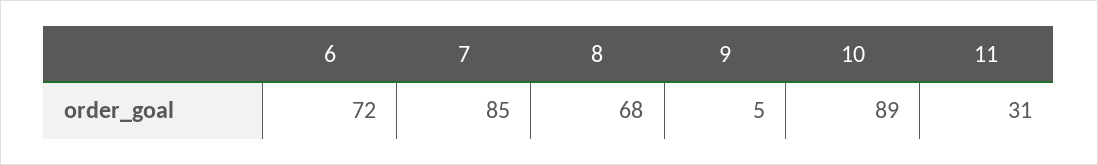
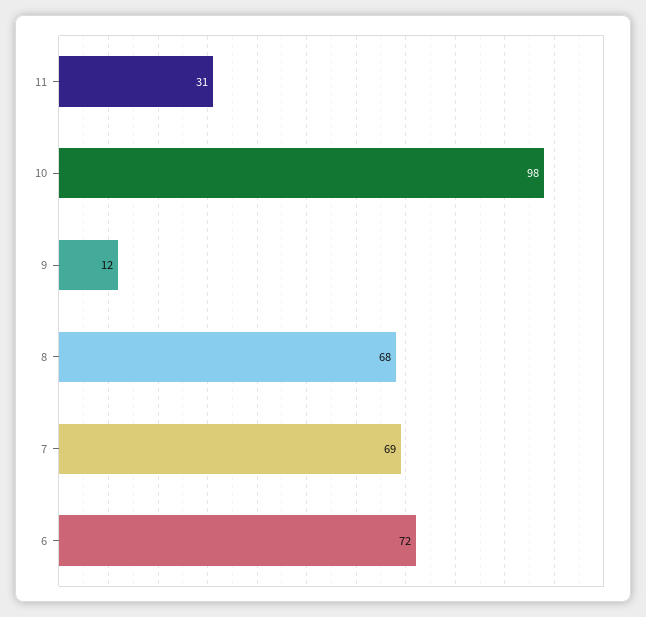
7: 85 -> 69
9: 5 -> 12
10: 89 -> 98

